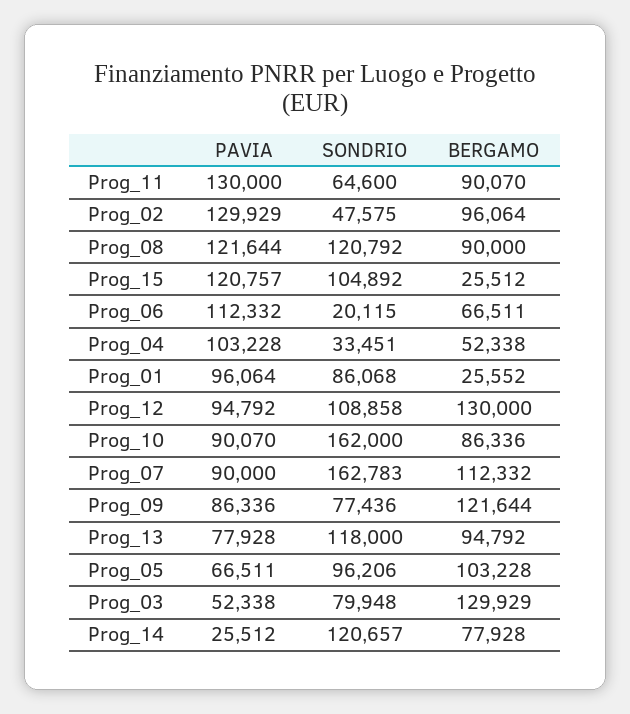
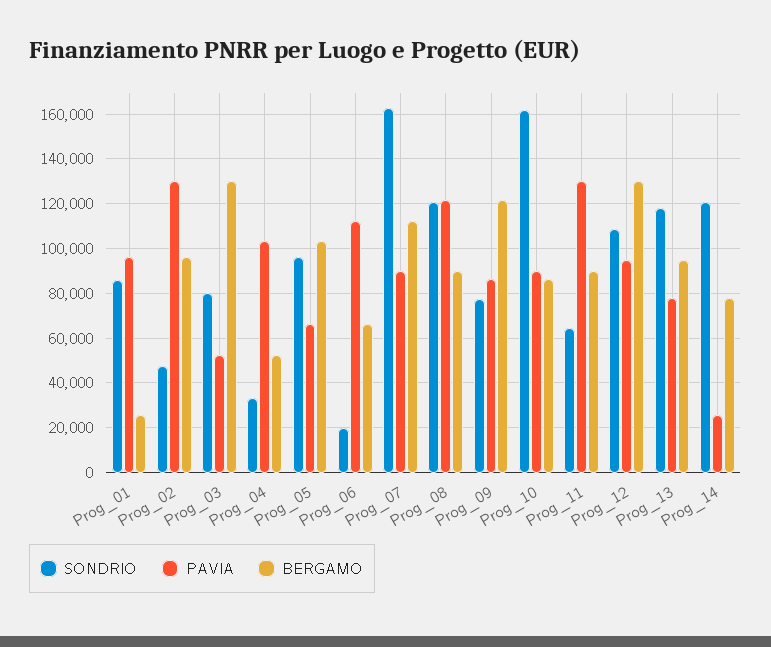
PAVIA, Prog_15: 120757 -> none
SONDRIO, Prog_15: 104892 -> none
BERGAMO, Prog_15: 25512 -> none

